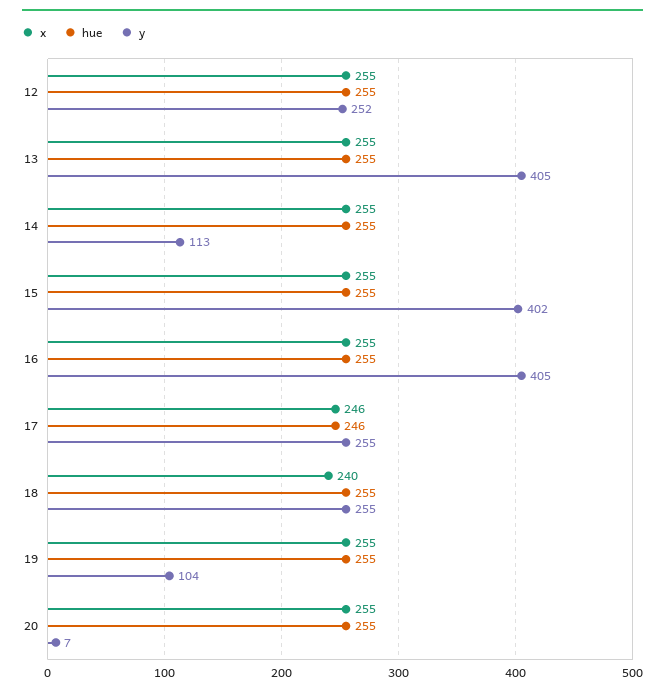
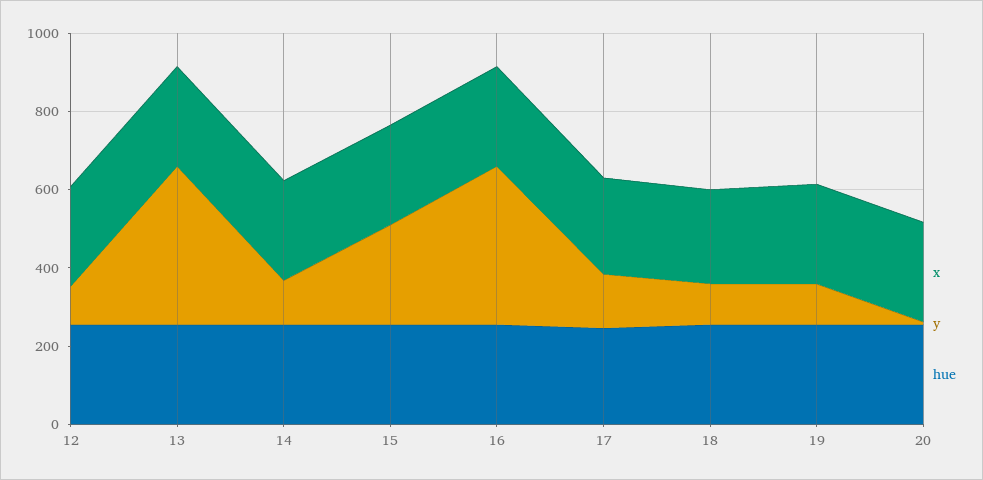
y, 12: 252 -> 100
y, 15: 402 -> 250
y, 17: 255 -> 150
y, 18: 255 -> 100

